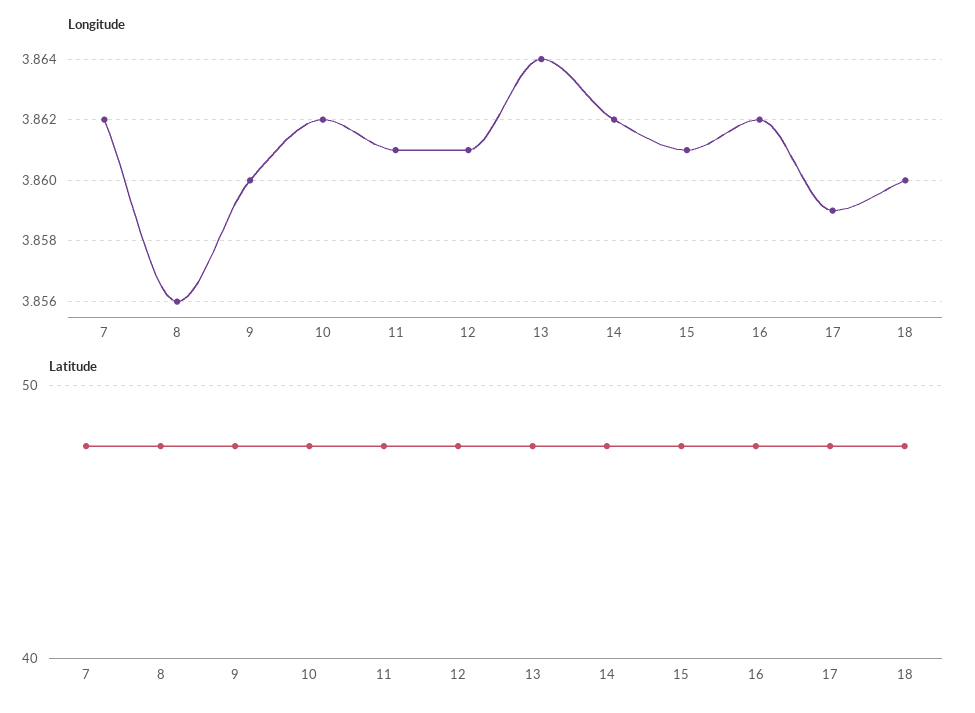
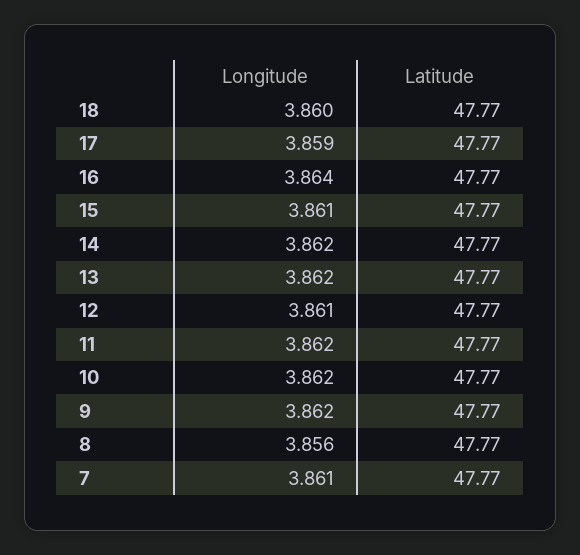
Longitude, 7: 3.862 -> 3.861
Longitude, 9: 3.86 -> 3.862
Longitude, 11: 3.861 -> 3.862
Longitude, 13: 3.864 -> 3.862
Longitude, 16: 3.862 -> 3.864

